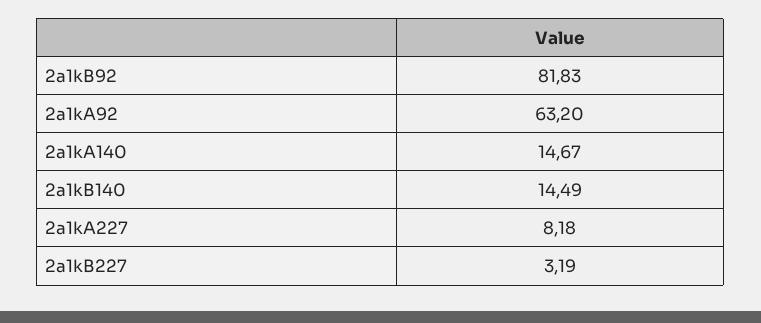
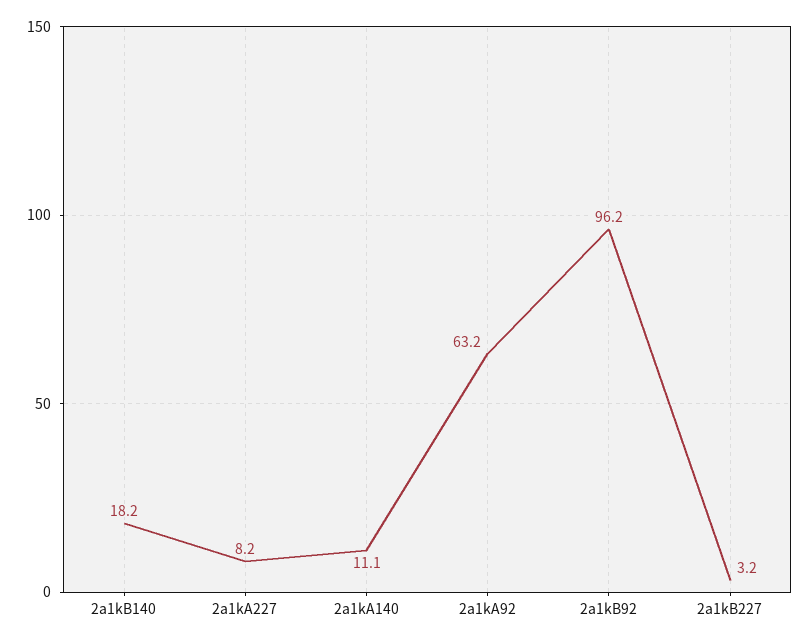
2a1kB92: 81.83 -> 96.2
2a1kA140: 14.67 -> 11.1
2a1kB140: 14.49 -> 18.2

